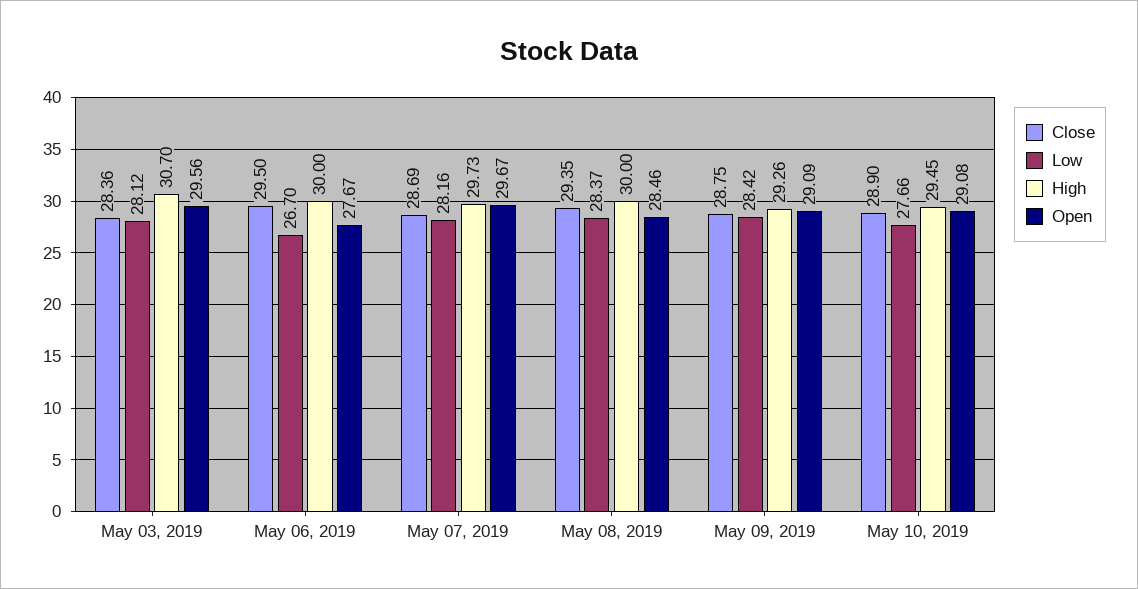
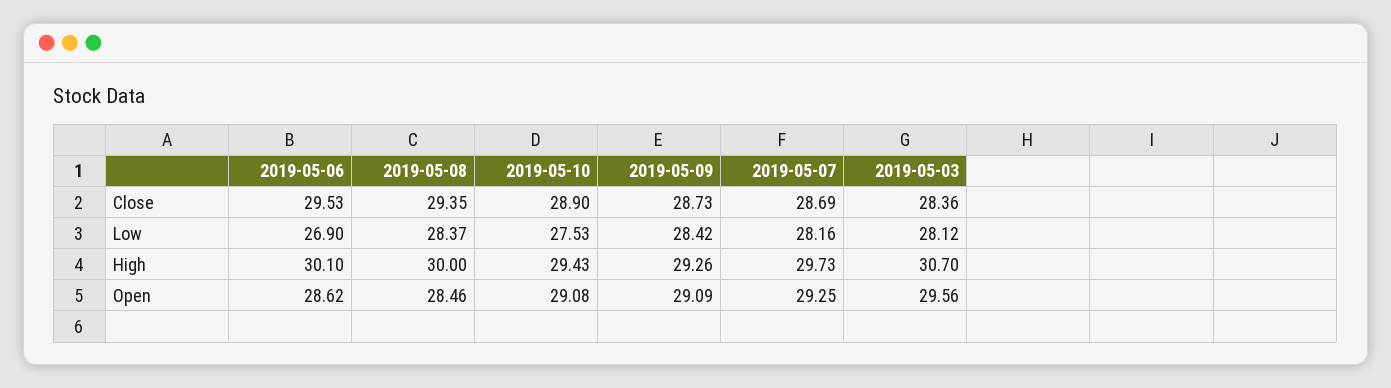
Close, May 06, 2019: 29.5 -> 29.53
Low, May 06, 2019: 26.7 -> 26.9
High, May 06, 2019: 30 -> 30.1
Open, May 06, 2019: 27.67 -> 28.62
Open, May 07, 2019: 29.67 -> 29.25
Close, May 09, 2019: 28.75 -> 28.73
Low, May 10, 2019: 27.66 -> 27.53
High, May 10, 2019: 29.45 -> 29.43

